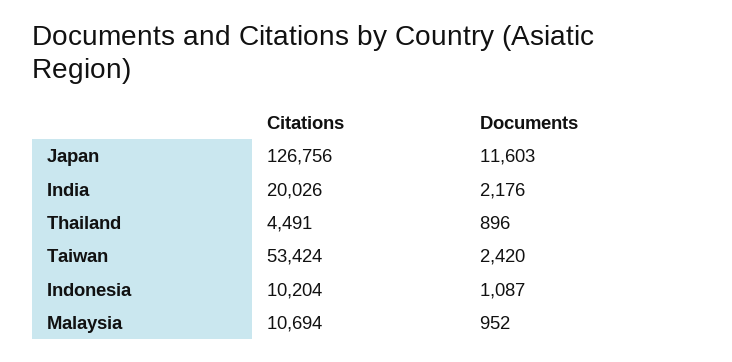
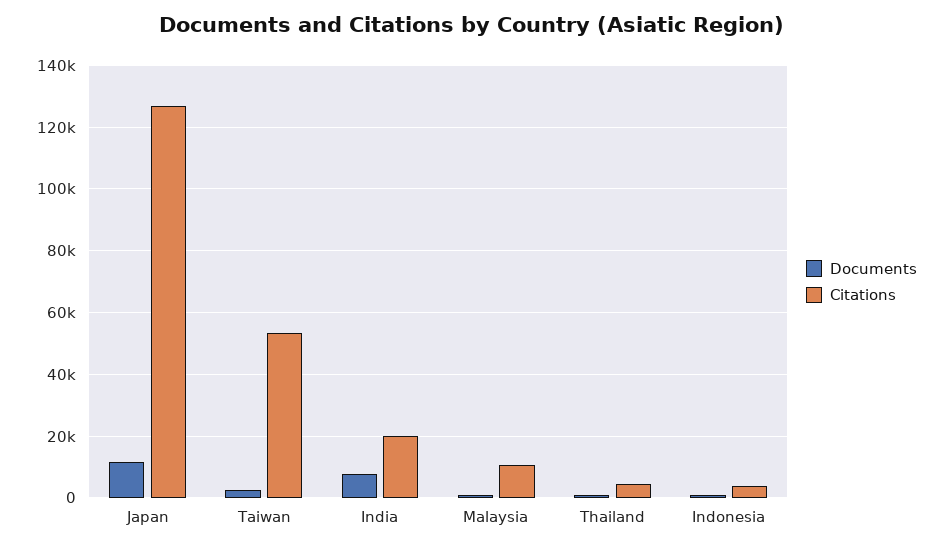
Documents, India: 2176 -> 8000
Citations, Indonesia: 10204 -> 4000

